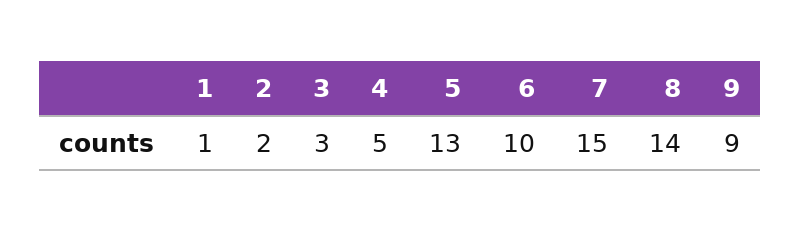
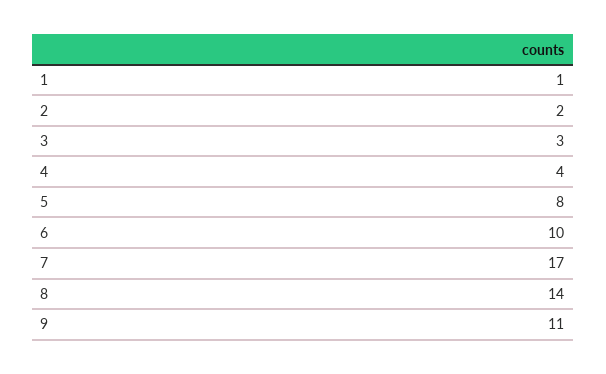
4: 5 -> 4
5: 13 -> 8
7: 15 -> 17
9: 9 -> 11

